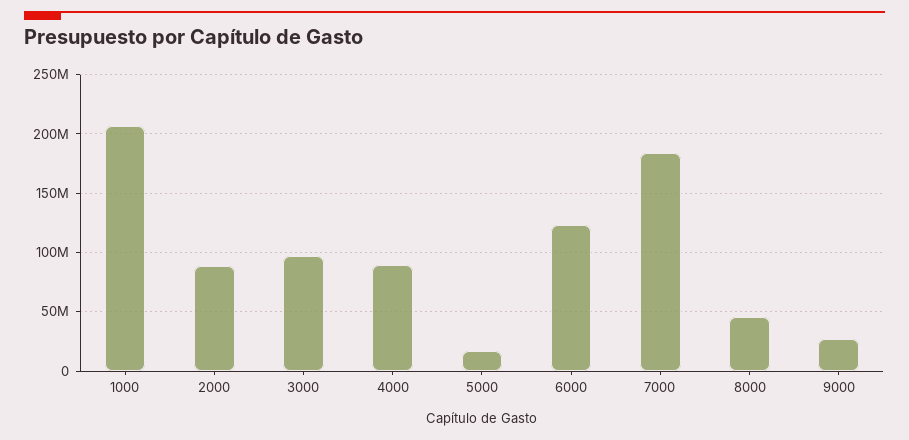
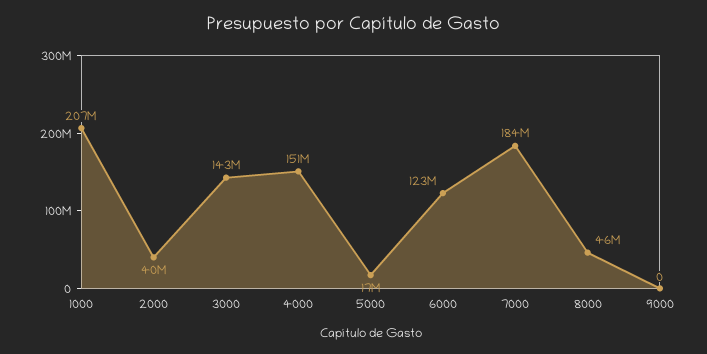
2000: 90000000 -> 40000000
3000: 100000000 -> 143000000
4000: 90000000 -> 151000000
9000: 30000000 -> 0

